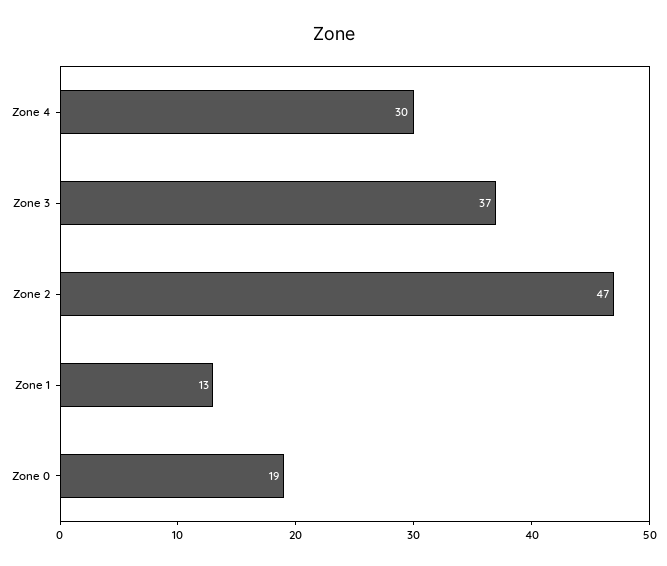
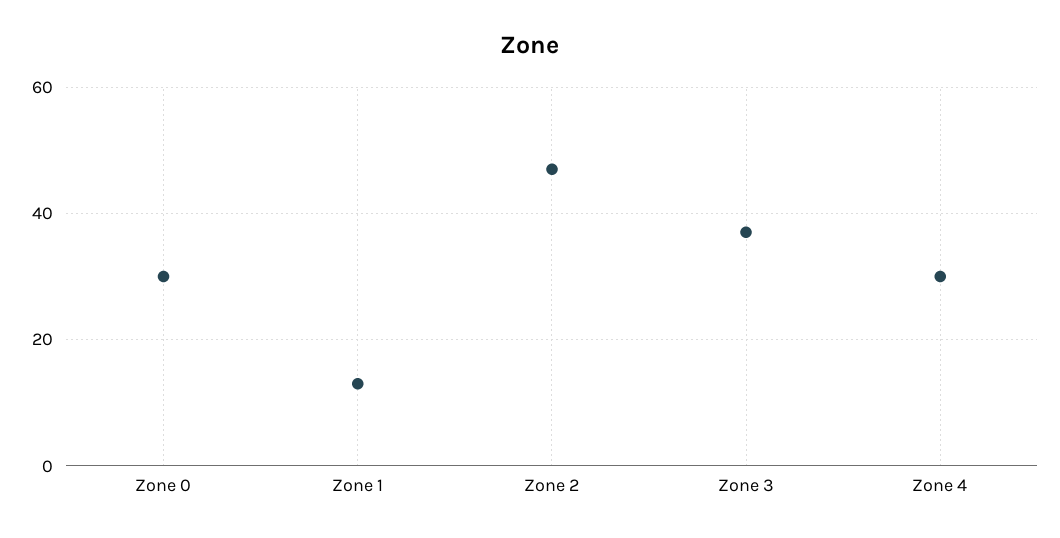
Zone 0: 19 -> 30

